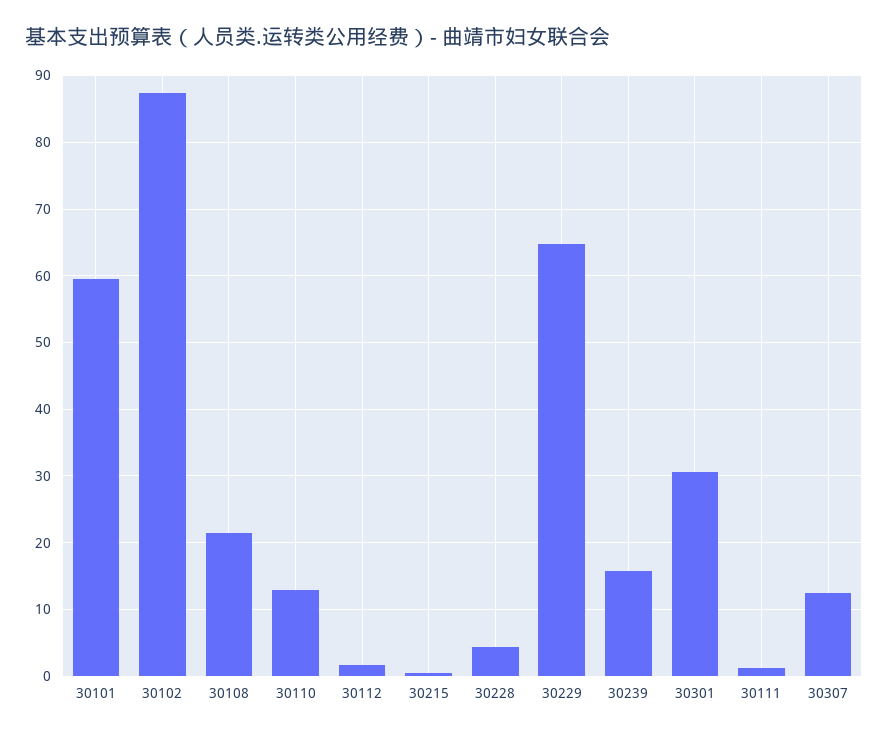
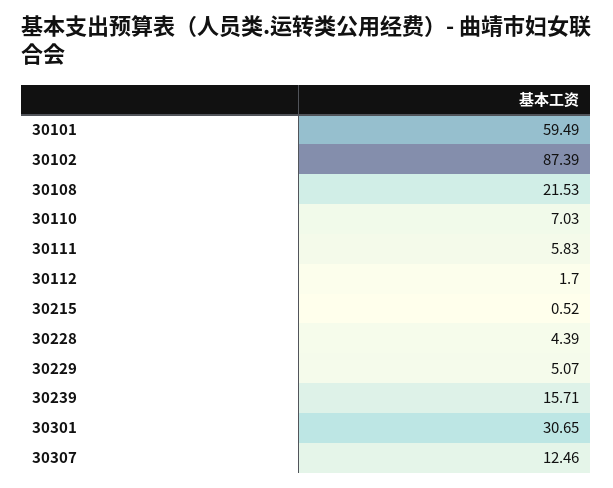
30110: 13 -> 7.03
30229: 65 -> 5.07
30111: 1 -> 5.83

